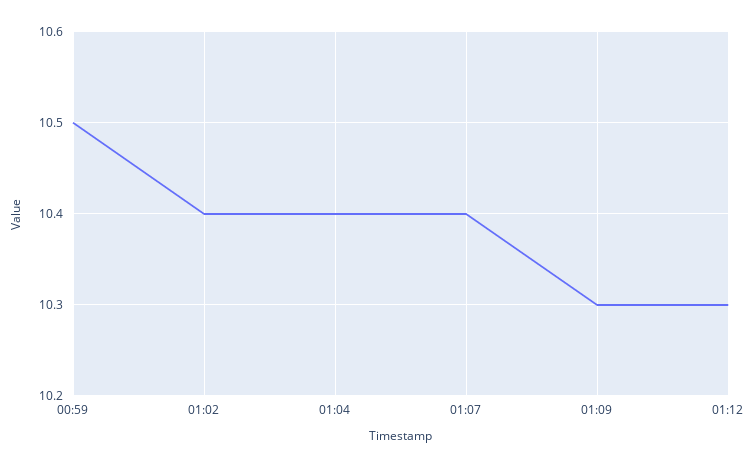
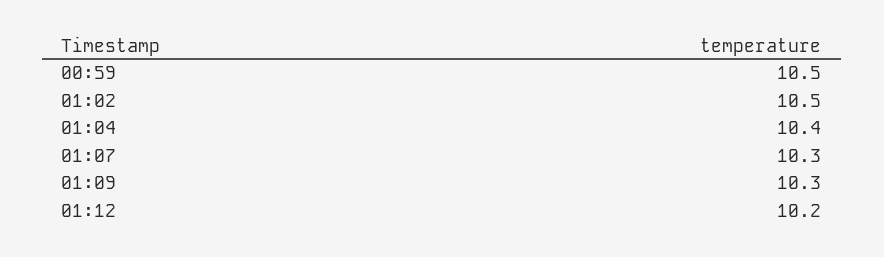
01:02: 10.4 -> 10.5
01:07: 10.4 -> 10.3
01:12: 10.3 -> 10.2

